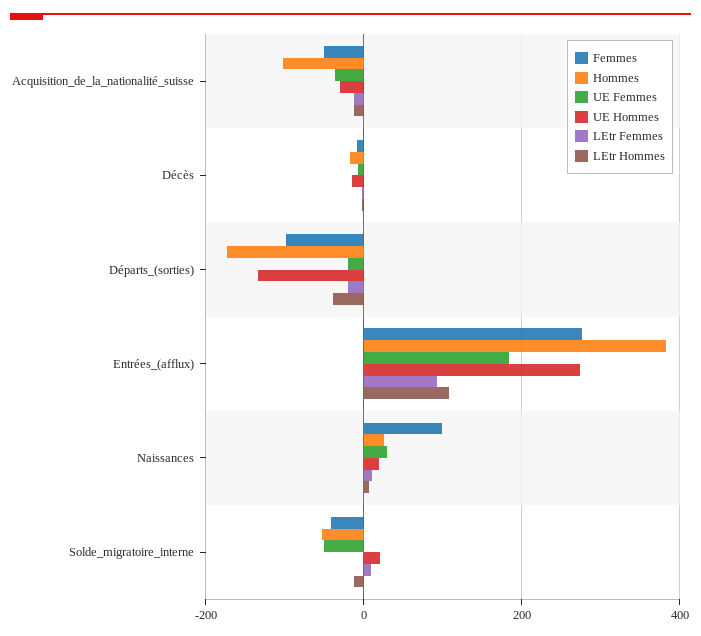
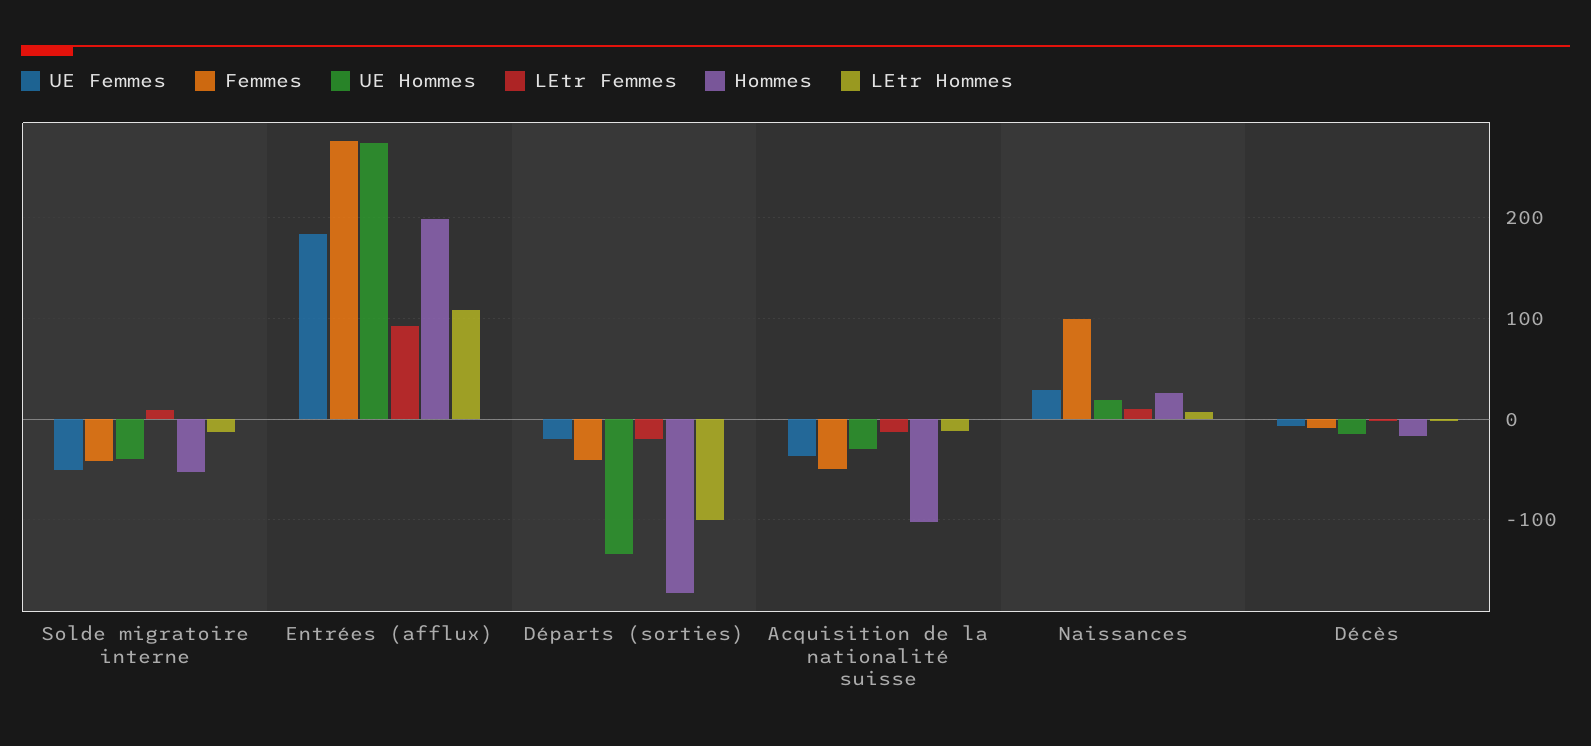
Femmes, Départs_(sorties): -100 -> -40
LEtr Hommes, Départs_(sorties): -40 -> -100
Hommes, Entrées_(afflux): 380 -> 200
UE Hommes, Solde_migratoire_interne: 20 -> -40

